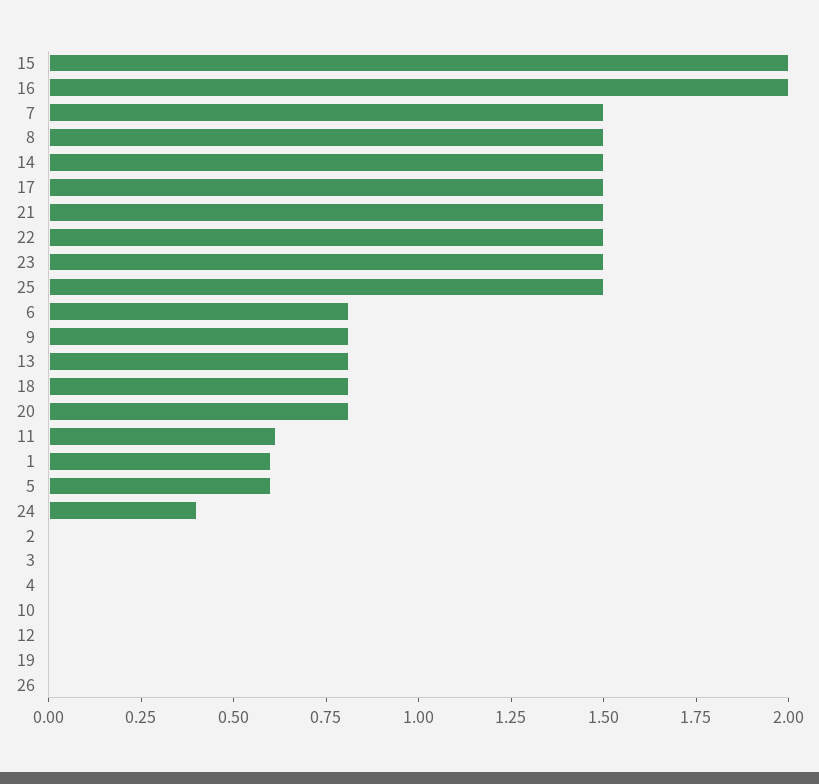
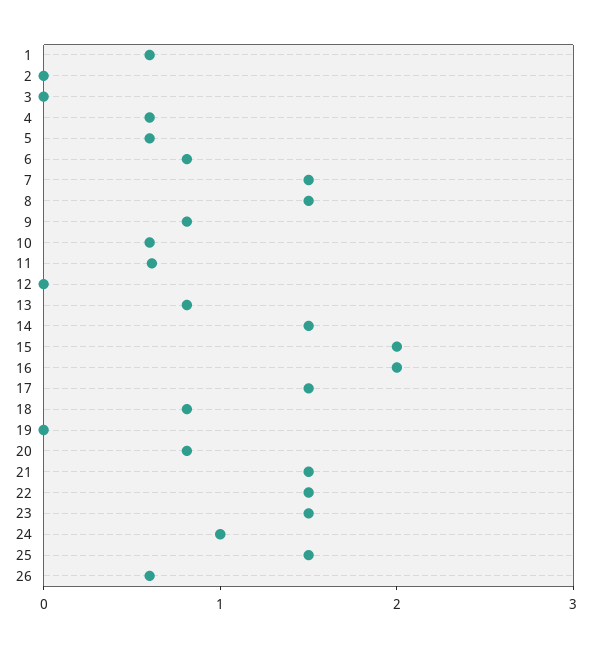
24: 0.4 -> 1
4: 0 -> 0.6
10: 0 -> 0.6
26: 0 -> 0.6

